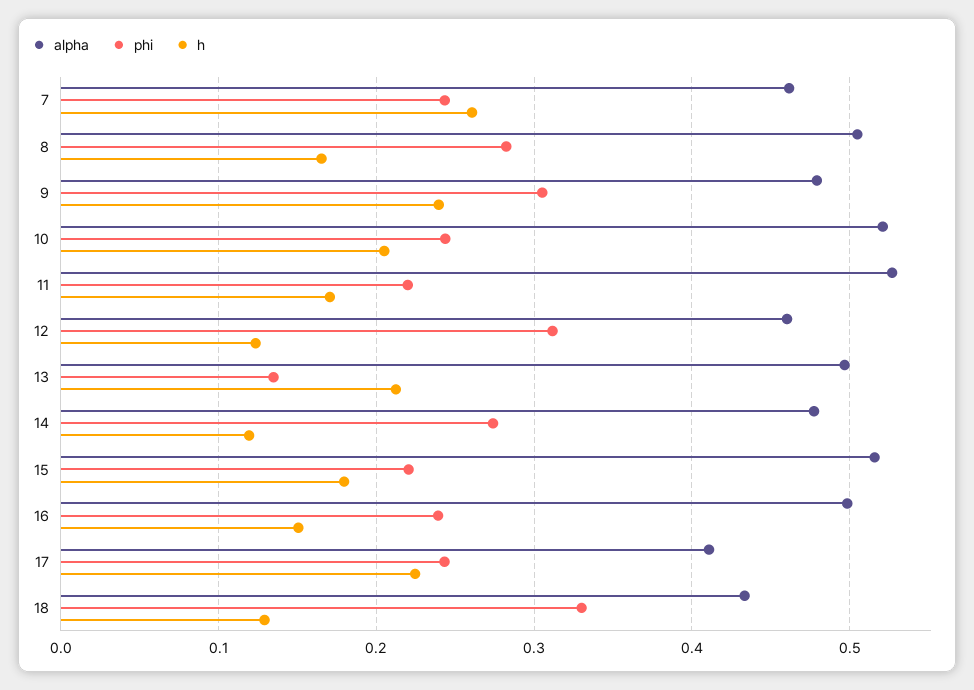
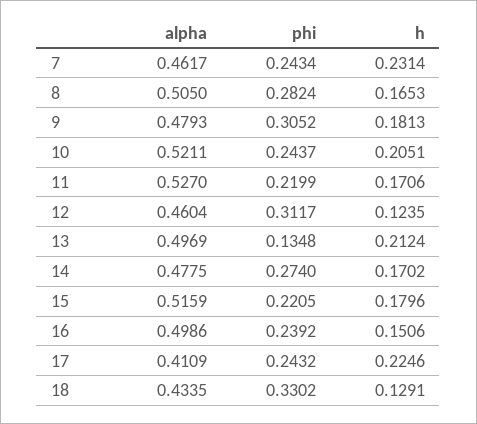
h, 7: 0.26 -> 0.2314
h, 9: 0.24 -> 0.1813
h, 14: 0.12 -> 0.1702

